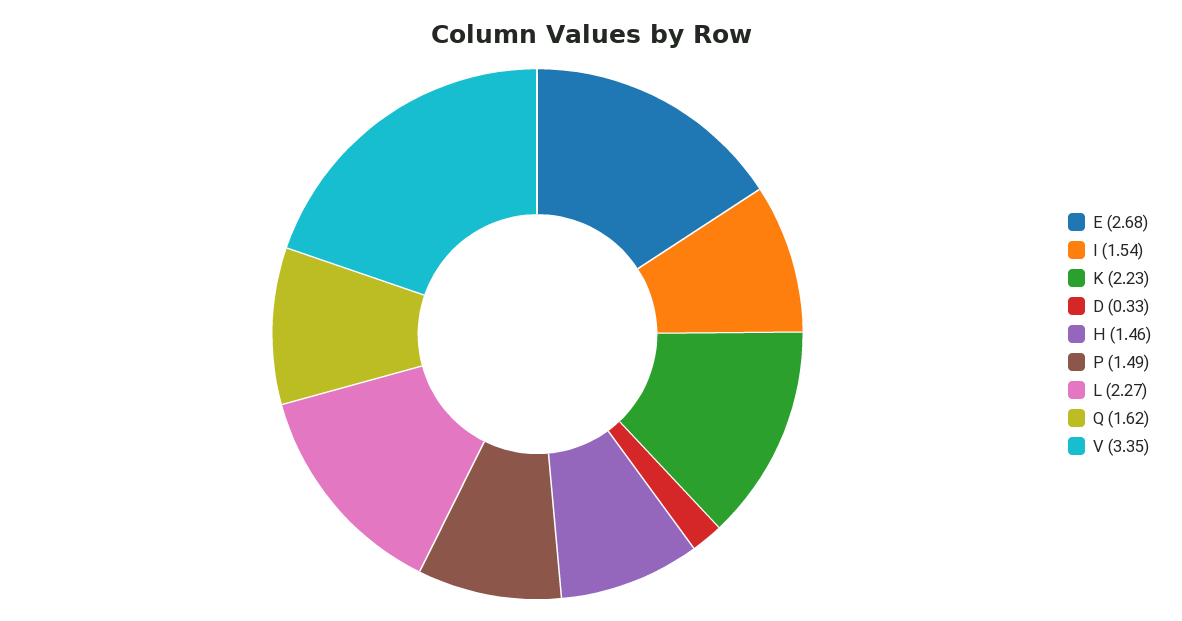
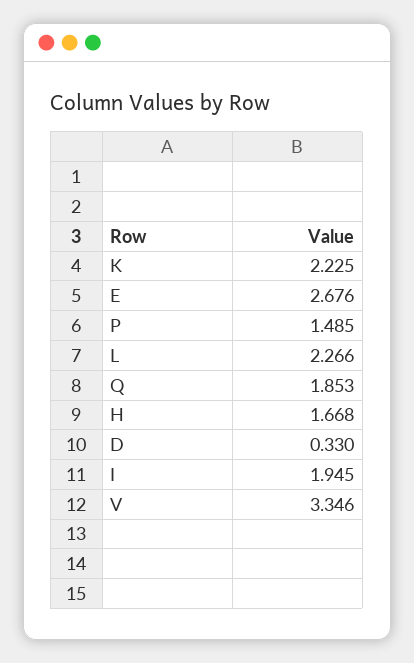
I: 1.54 -> 1.945
H: 1.46 -> 1.668
Q: 1.62 -> 1.853

